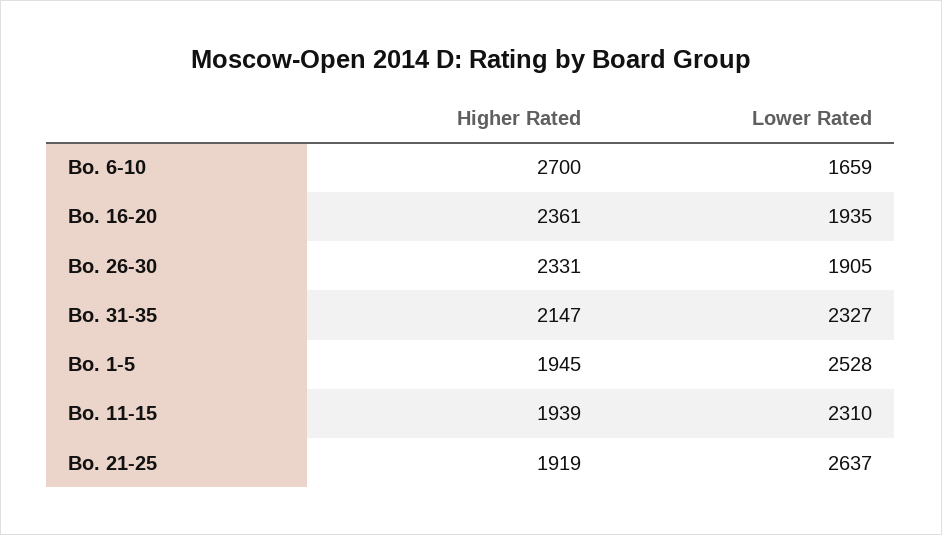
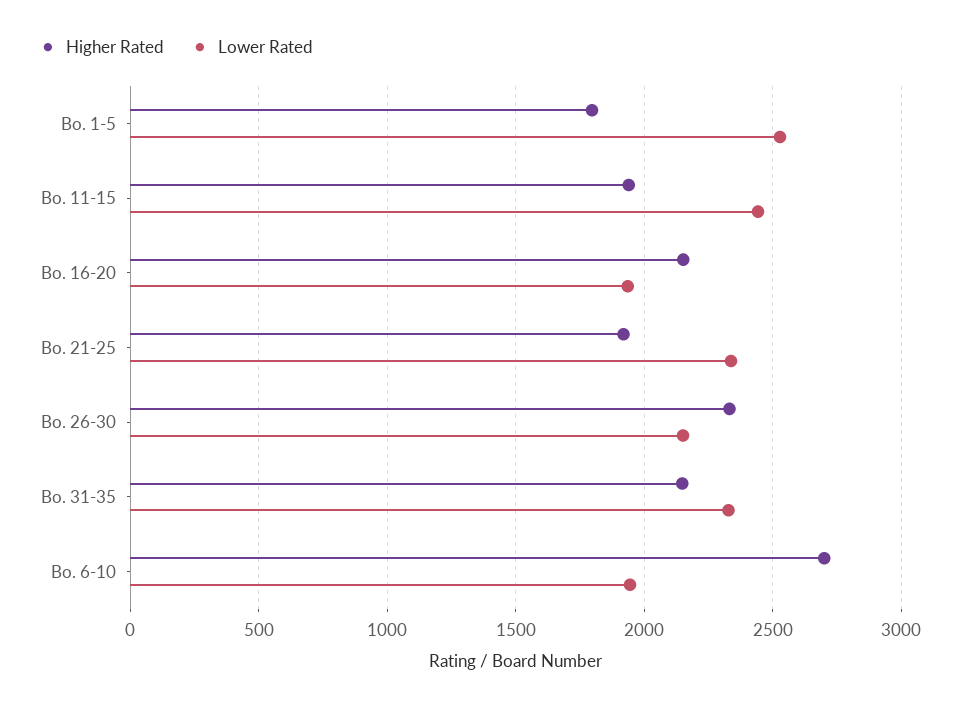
Lower Rated, Bo. 6-10: 1659 -> 1950
Higher Rated, Bo. 16-20: 2361 -> 2150
Lower Rated, Bo. 26-30: 1905 -> 2150
Higher Rated, Bo. 1-5: 1945 -> 1800
Lower Rated, Bo. 11-15: 2310 -> 2450
Lower Rated, Bo. 21-25: 2637 -> 2350

